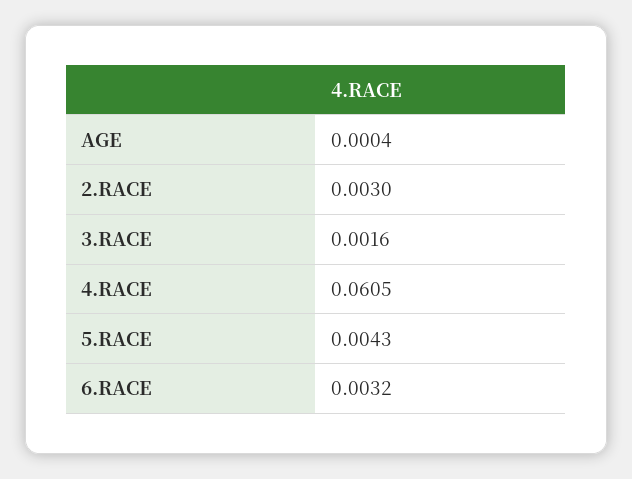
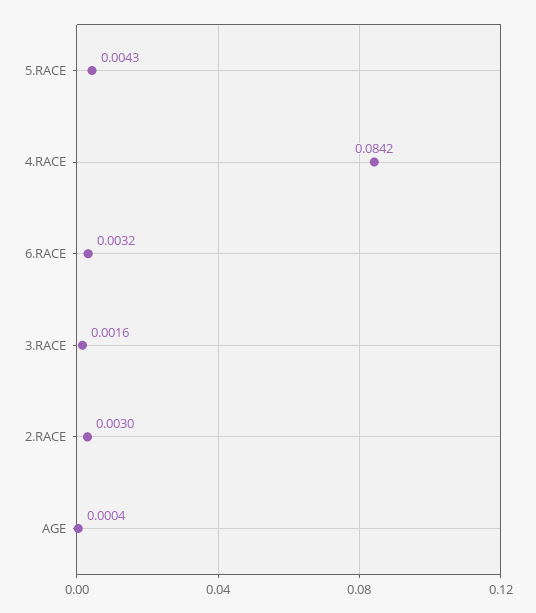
4.RACE: 0.0605 -> 0.0842

